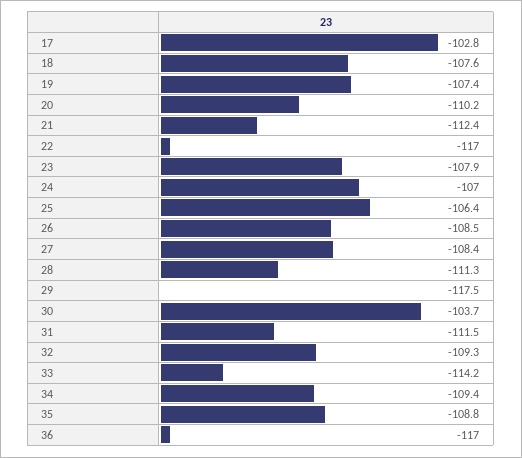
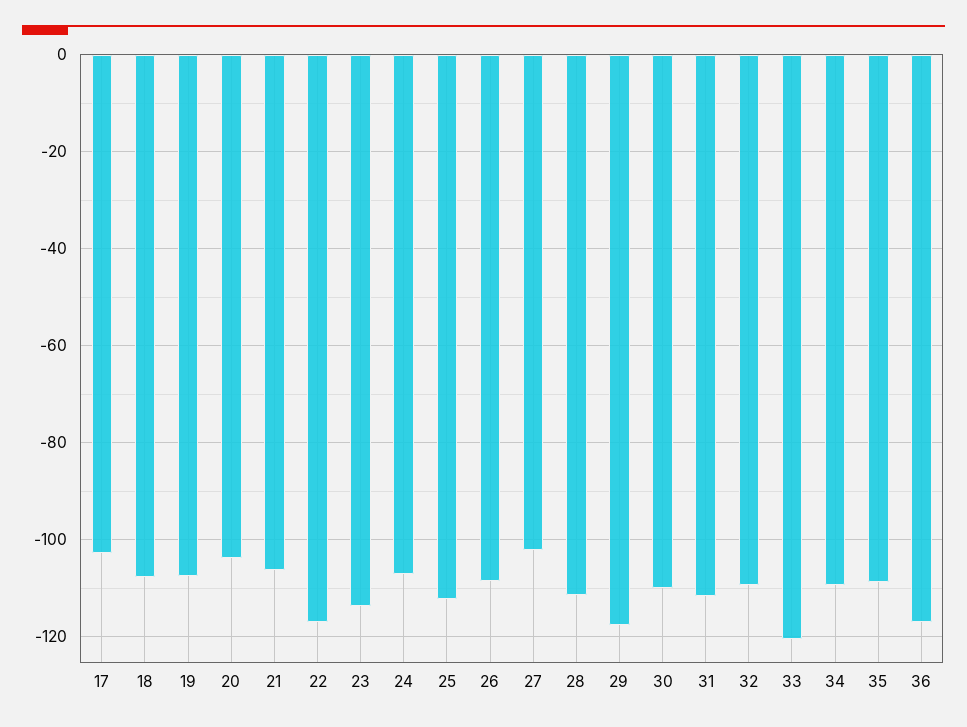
20: -110.2 -> -104
21: -112.4 -> -106
23: -107.9 -> -114
25: -106.4 -> -112
27: -108.4 -> -102
30: -103.7 -> -110
33: -114.2 -> -120

